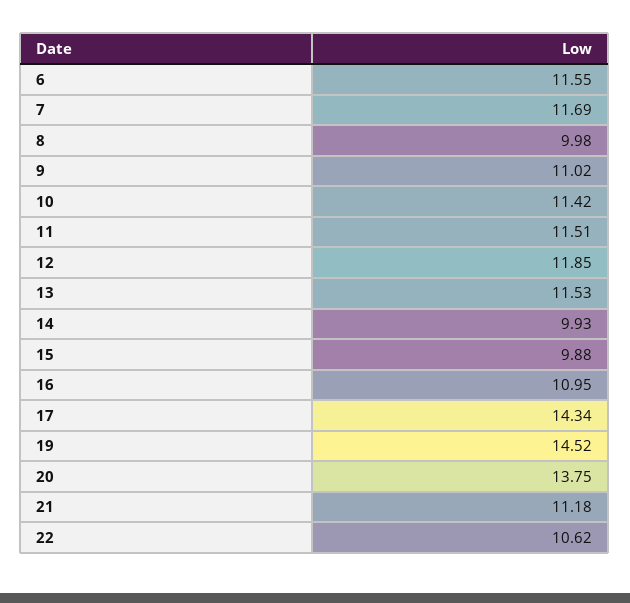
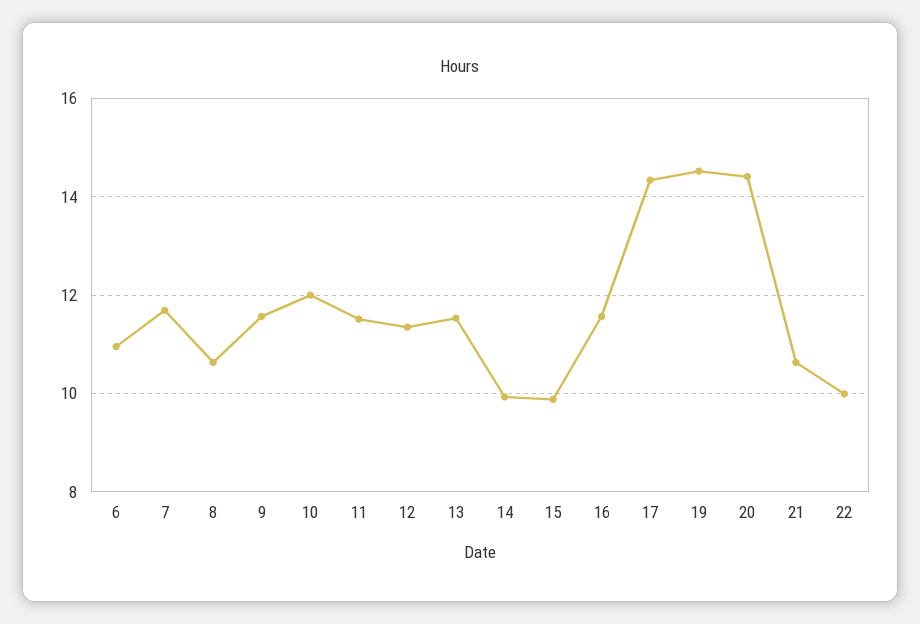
6: 11.55 -> 11
8: 9.98 -> 10.6
9: 11.02 -> 11.6
10: 11.42 -> 12
12: 11.85 -> 11.4
16: 10.95 -> 11.6
20: 13.75 -> 14.4
21: 11.18 -> 10.6
22: 10.62 -> 10

